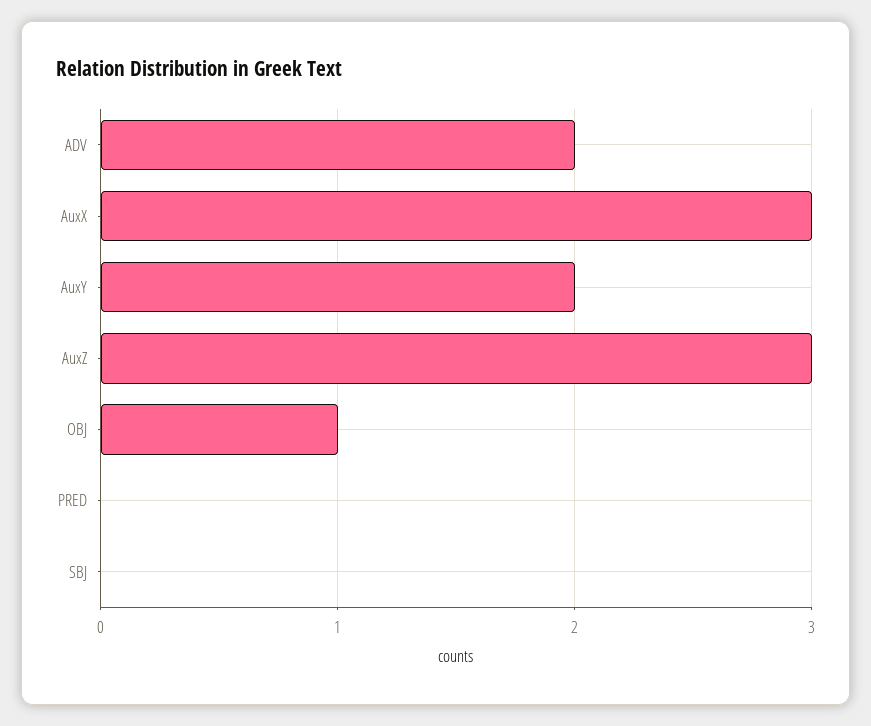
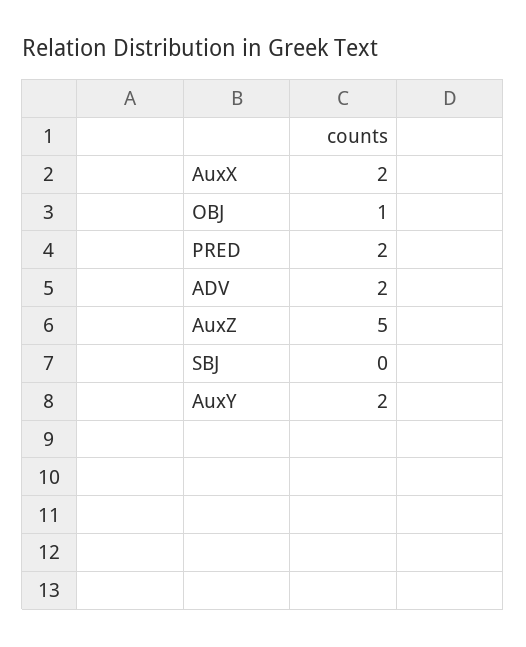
AuxX: 3 -> 2
AuxZ: 3 -> 5
PRED: 0 -> 2

